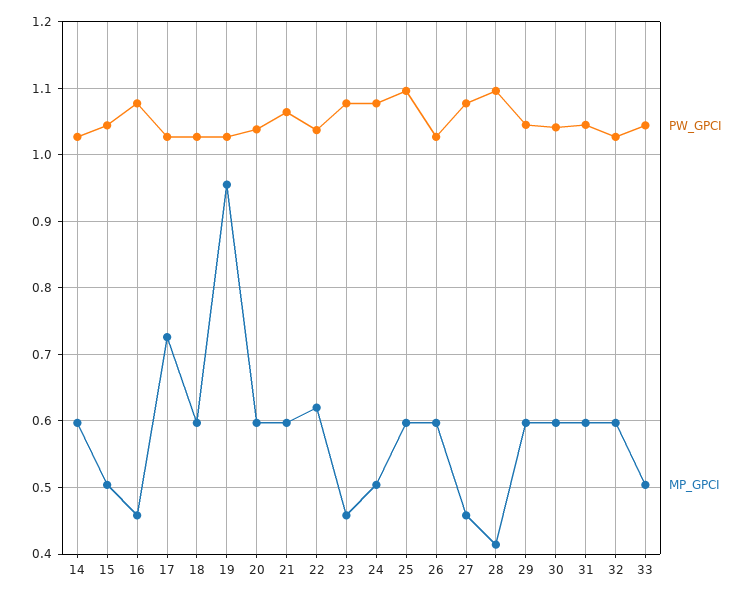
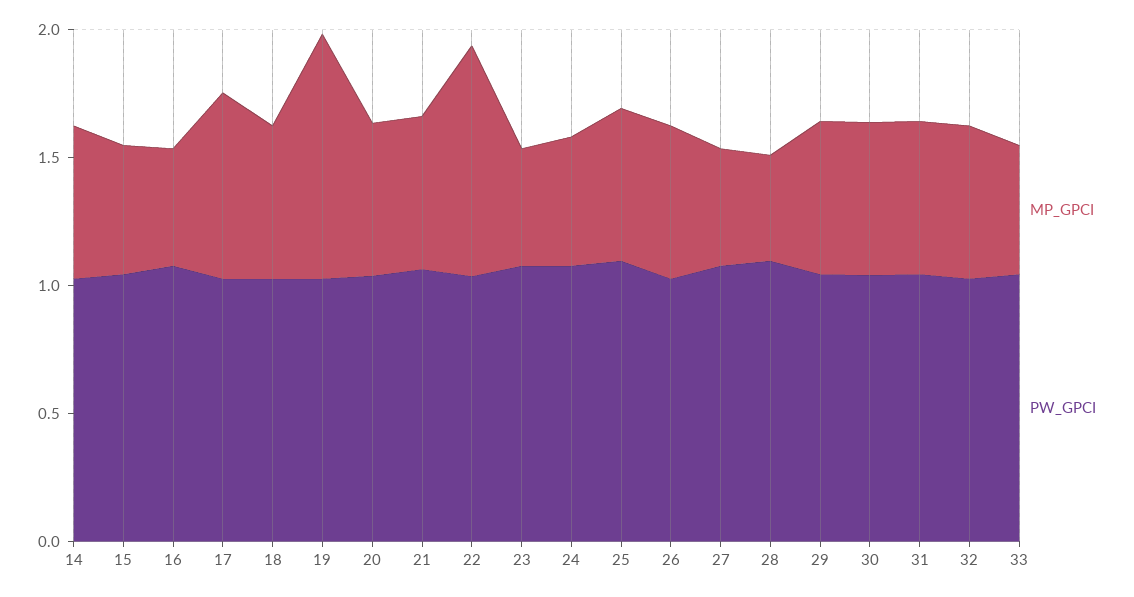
MP_GPCI, 22: 0.62 -> 0.9

